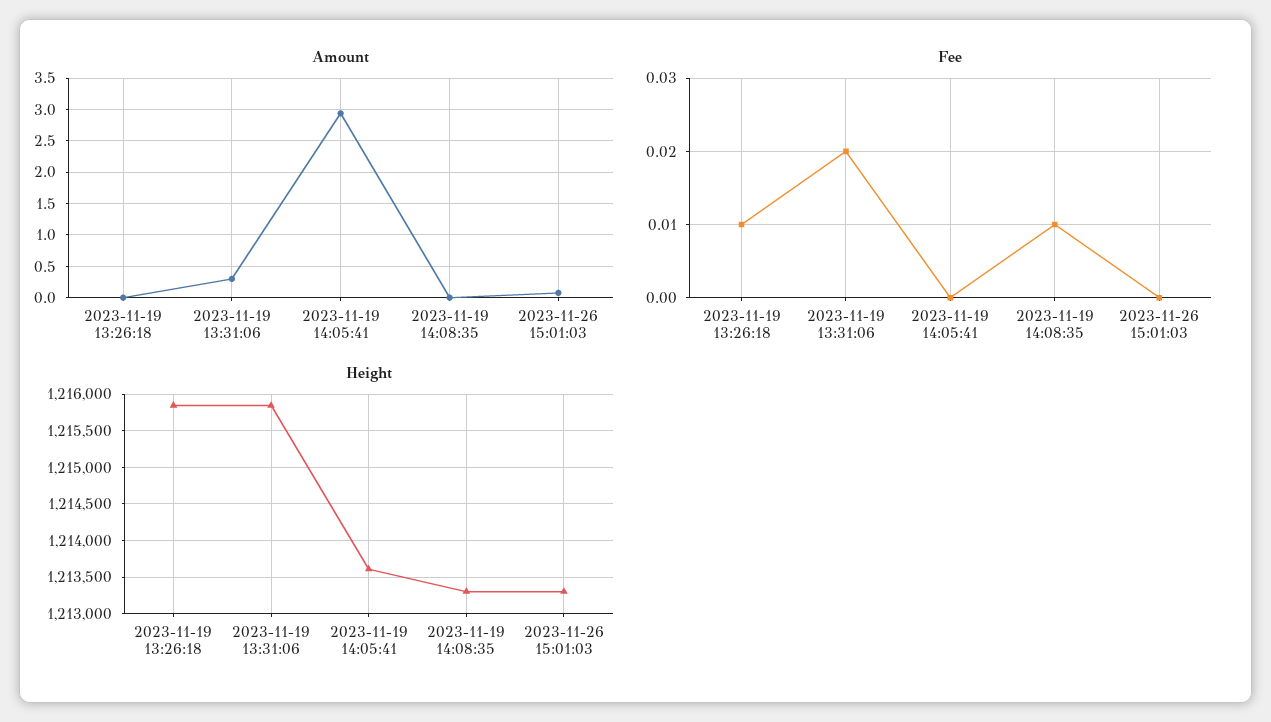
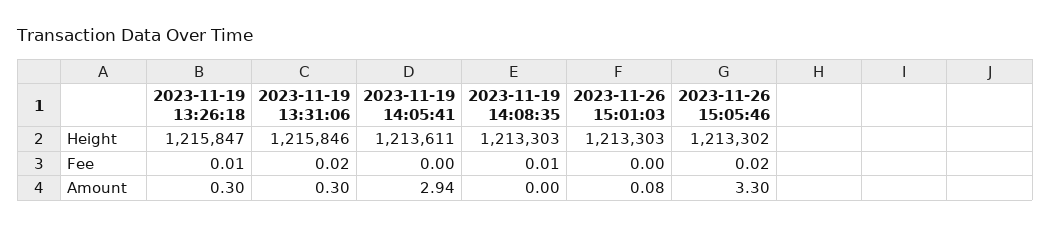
Amount, 2023-11-19 13:26:18: 0 -> 0.3
Height, 2023-11-26 15:05:46: none -> 1213302
Fee, 2023-11-26 15:05:46: none -> 0.02
Amount, 2023-11-26 15:05:46: none -> 3.3

